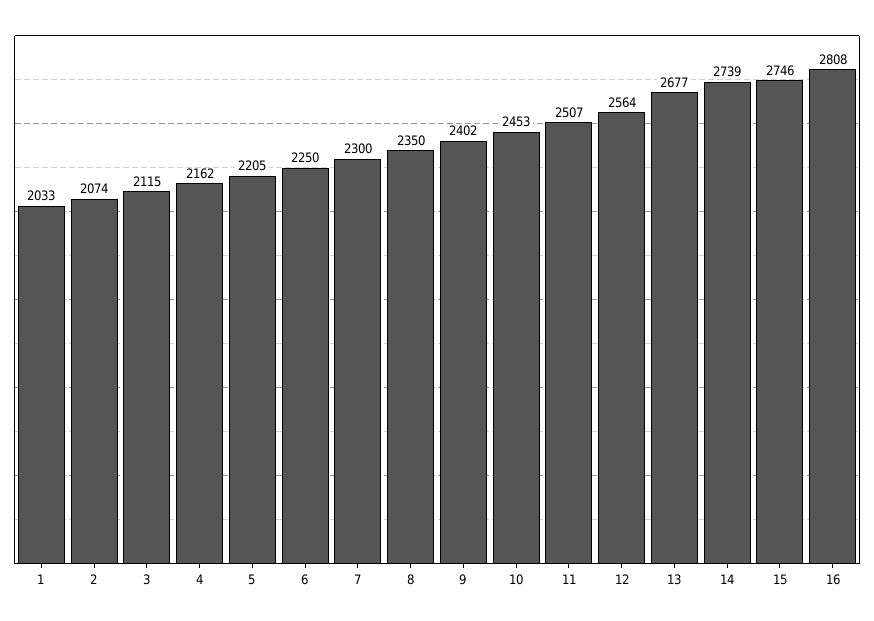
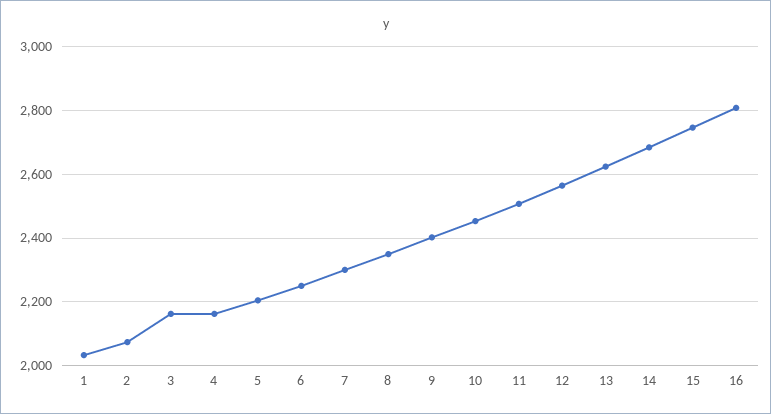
3: 2115 -> 2160
13: 2677 -> 2620
14: 2739 -> 2680

